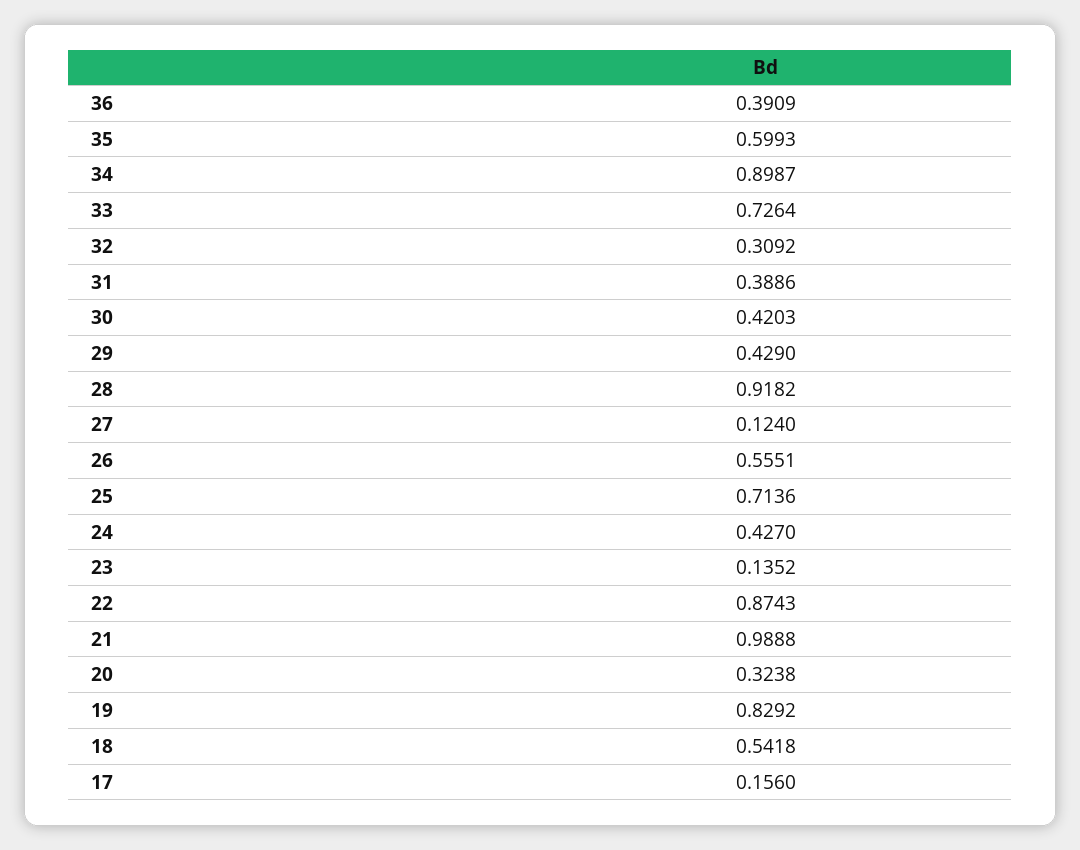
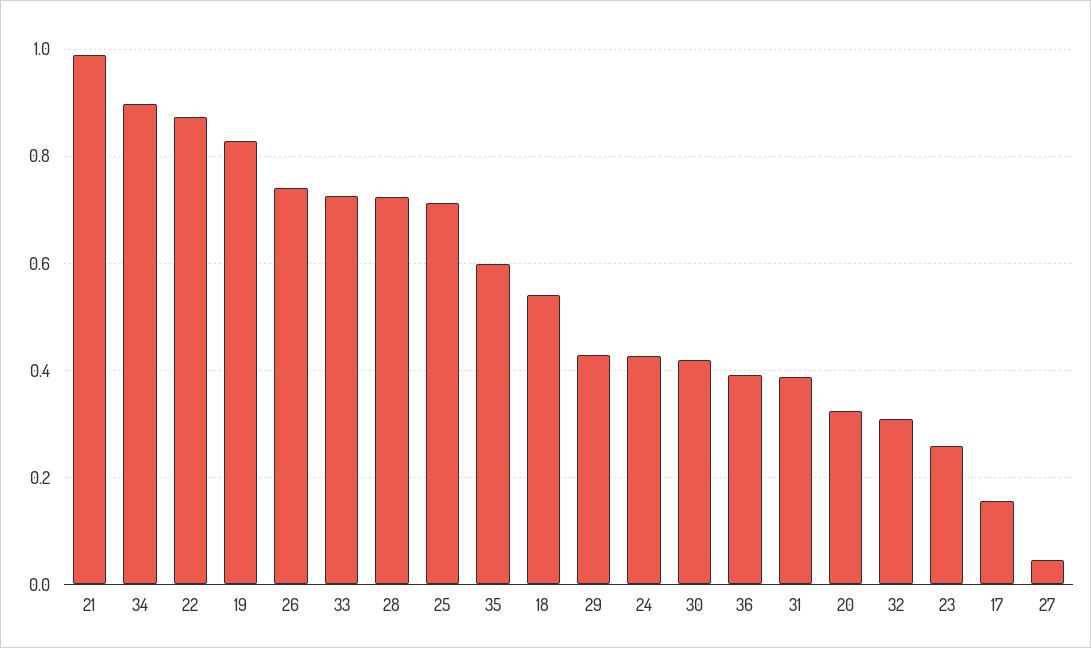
28: 0.9182 -> 0.72
27: 0.124 -> 0.04
26: 0.5551 -> 0.74
23: 0.1352 -> 0.26

